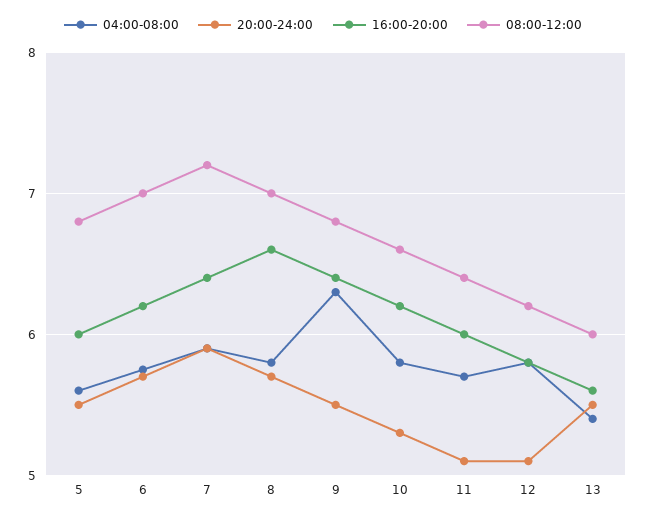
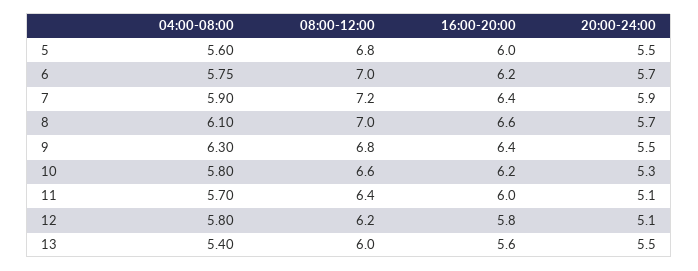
04:00-08:00, 8: 5.8 -> 6.1

